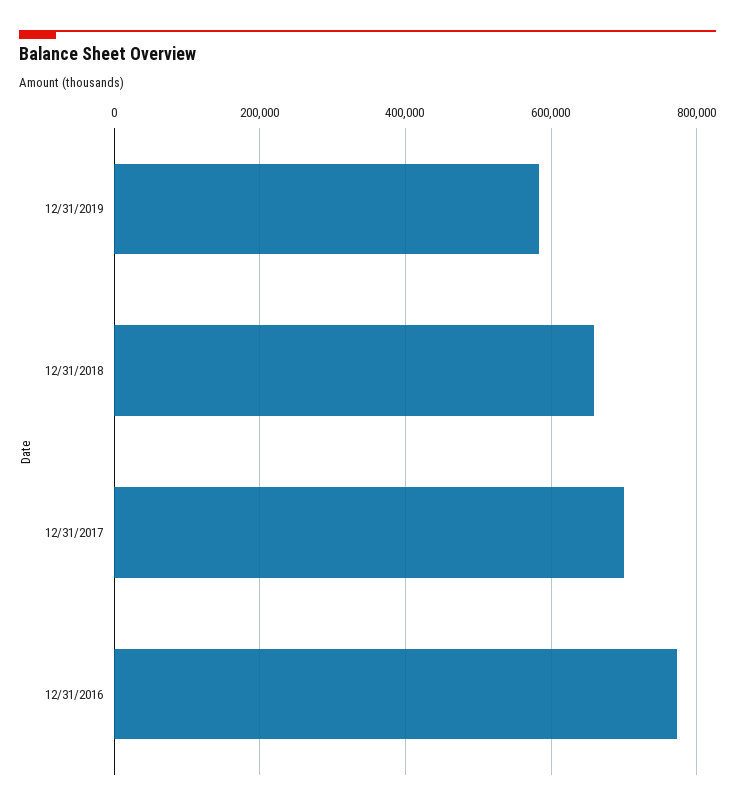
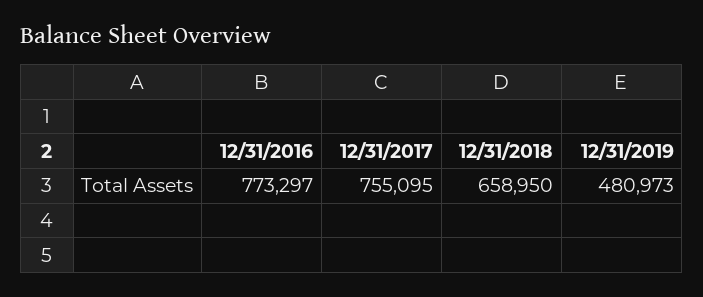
12/31/2019: 580000 -> 480973
12/31/2017: 700000 -> 755095

